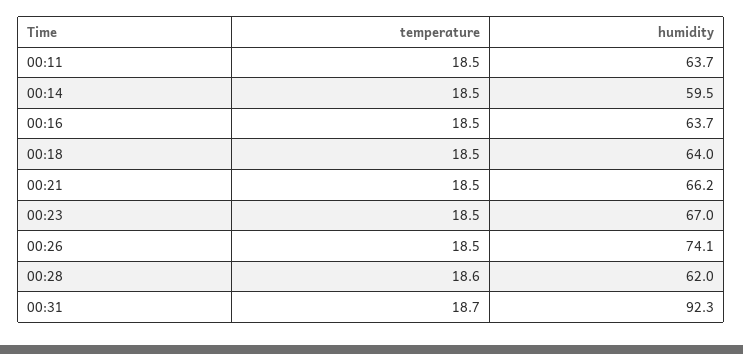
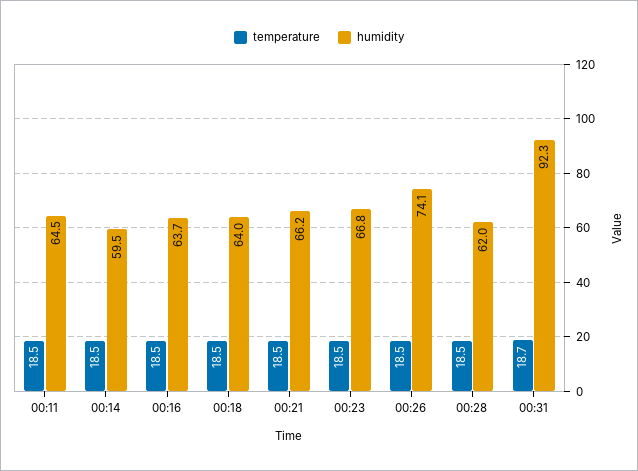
humidity, 00:11: 63.7 -> 64.5
humidity, 00:23: 67 -> 66.8
temperature, 00:28: 18.6 -> 18.5

